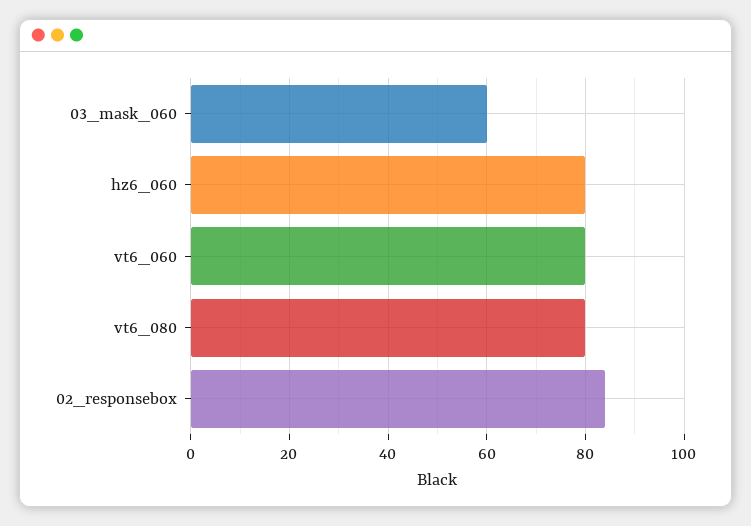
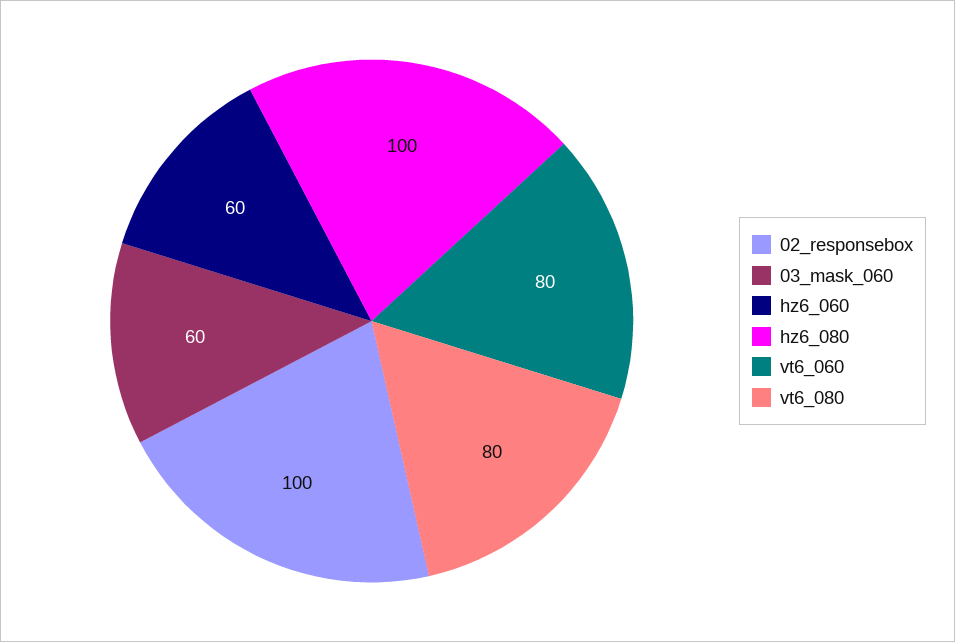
hz6_060: 80 -> 60
02_responsebox: 85 -> 100
hz6_080: none -> 100

